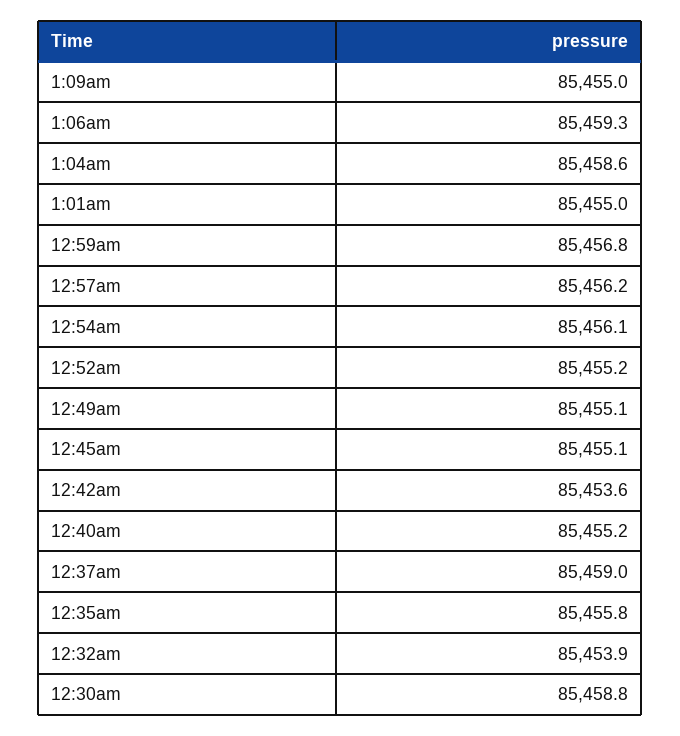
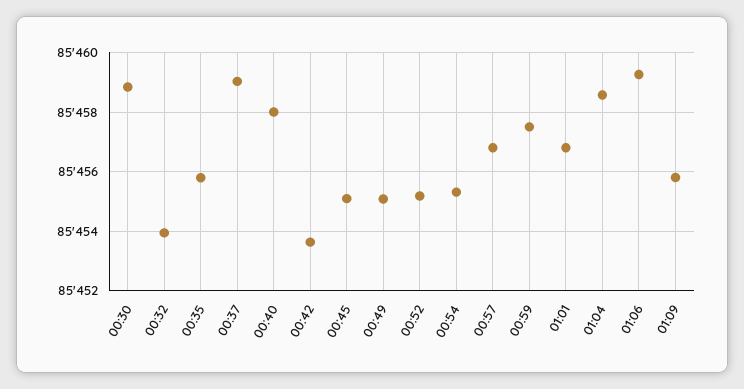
1:09am: 85455 -> 85455.75
1:01am: 85455 -> 85456.75
12:59am: 85456.8 -> 85457.5
12:57am: 85456.2 -> 85456.75
12:54am: 85456.1 -> 85455.25
12:40am: 85455.2 -> 85458

